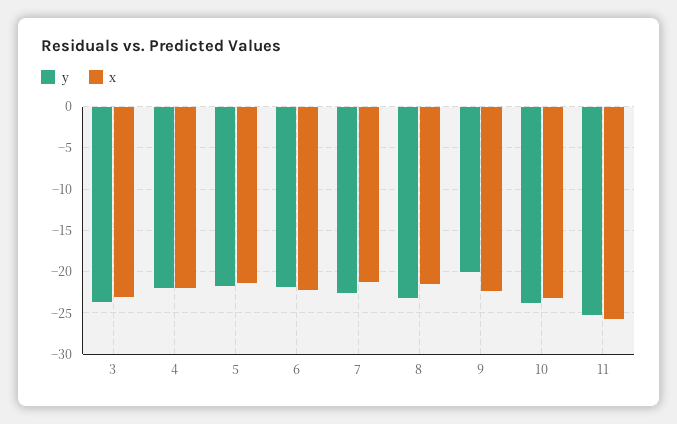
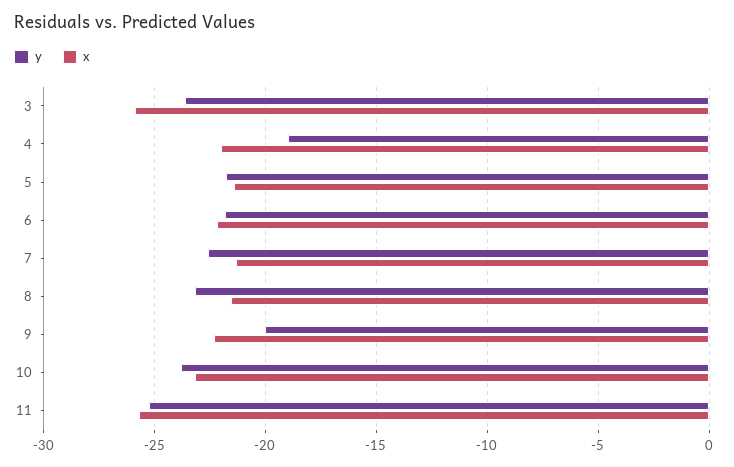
x, 3: -23 -> -26
y, 4: -22 -> -19

